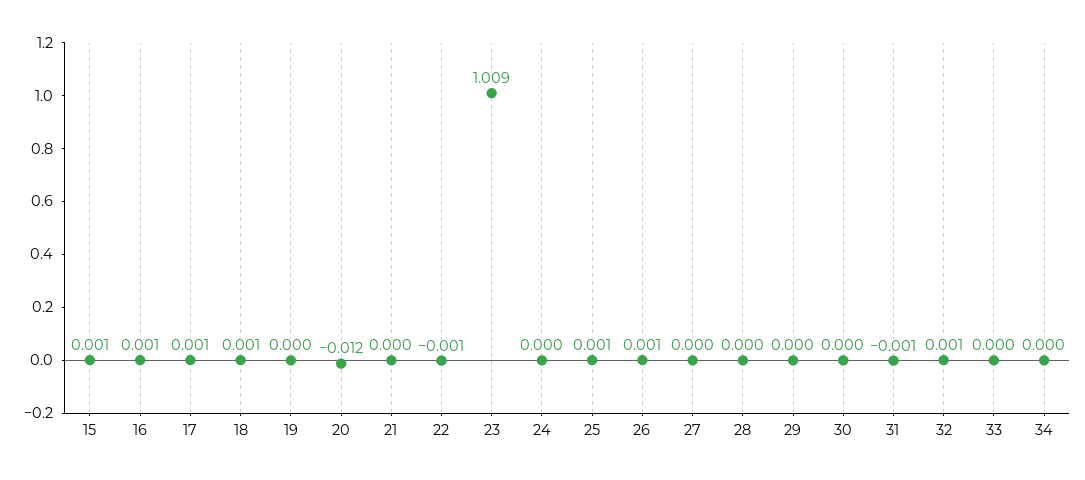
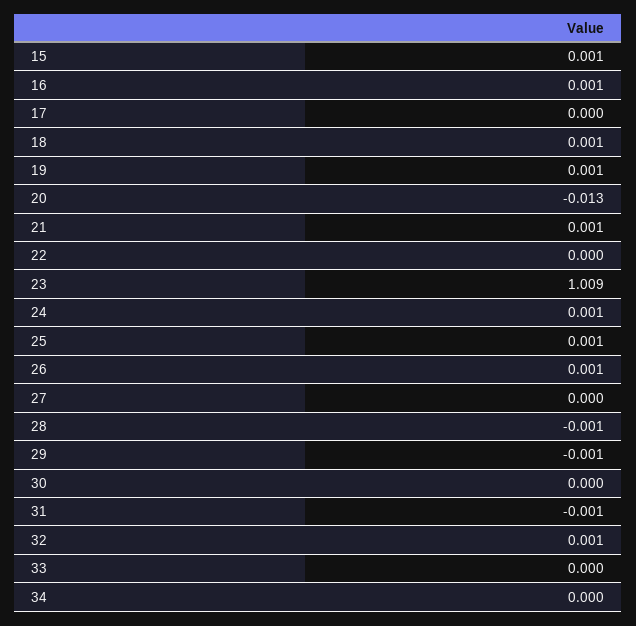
17: 0.001 -> 0
19: 0 -> 0.001
20: -0.012 -> -0.013
21: 0 -> 0.001
22: -0.001 -> 0
24: 0 -> 0.001
28: 0 -> -0.001
29: 0 -> -0.001

